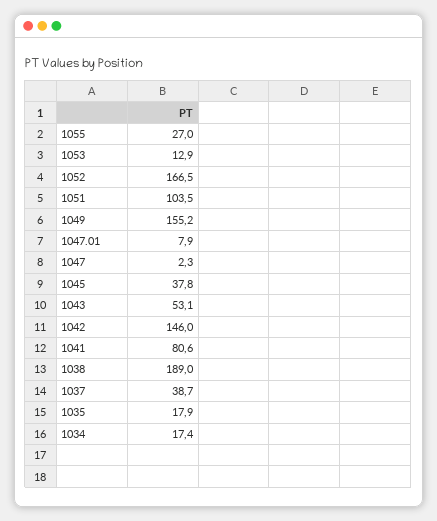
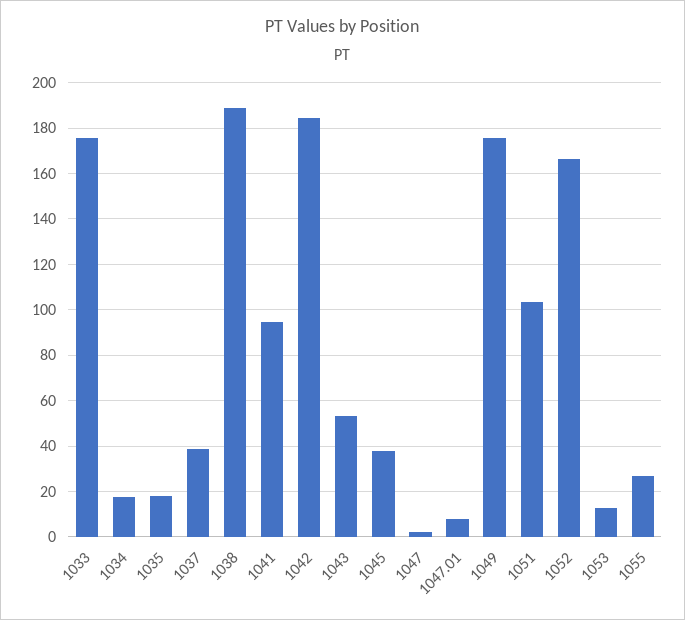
1049: 155.2 -> 175
1042: 146 -> 185
1041: 80.6 -> 95
1033: none -> 175

